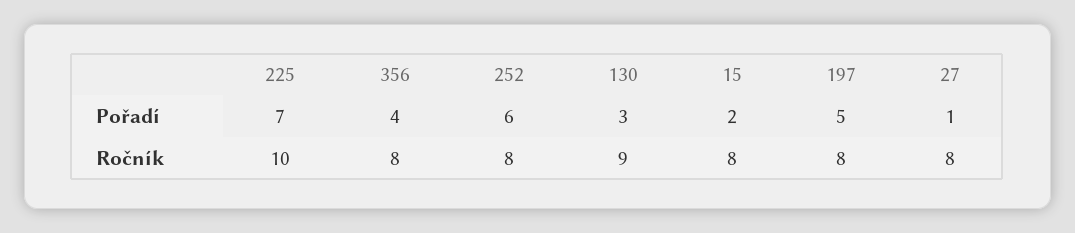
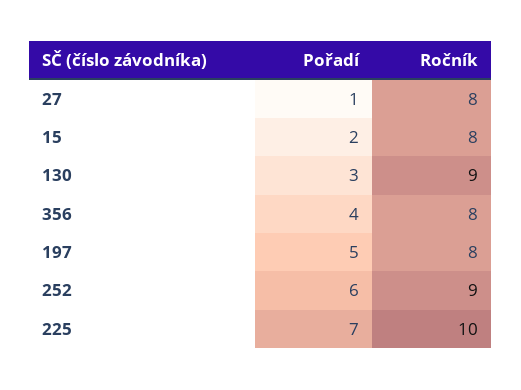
252, Ročník: 8 -> 9

